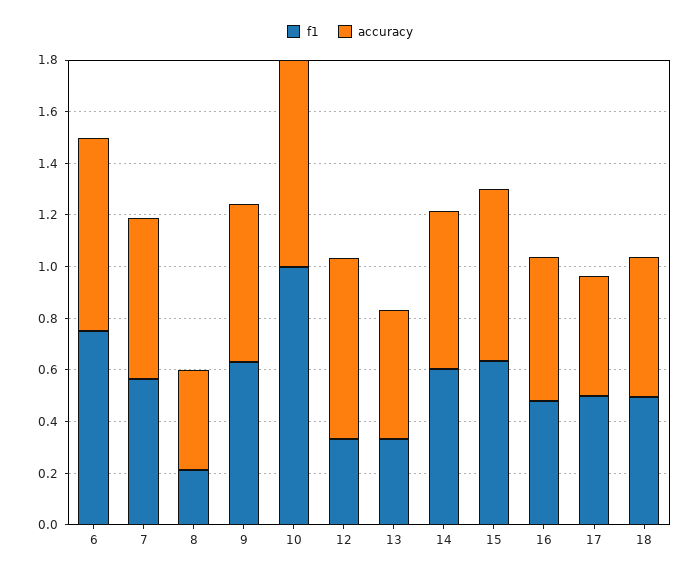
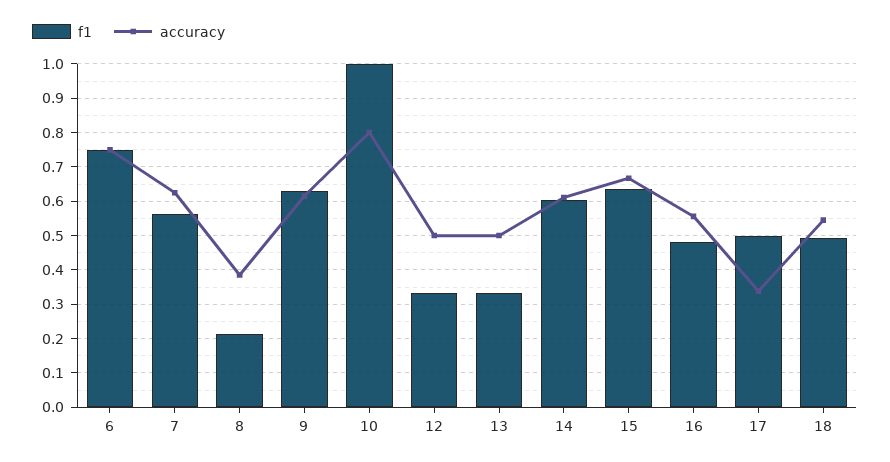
accuracy, 12: 0.7 -> 0.5
accuracy, 17: 0.45 -> 0.34

